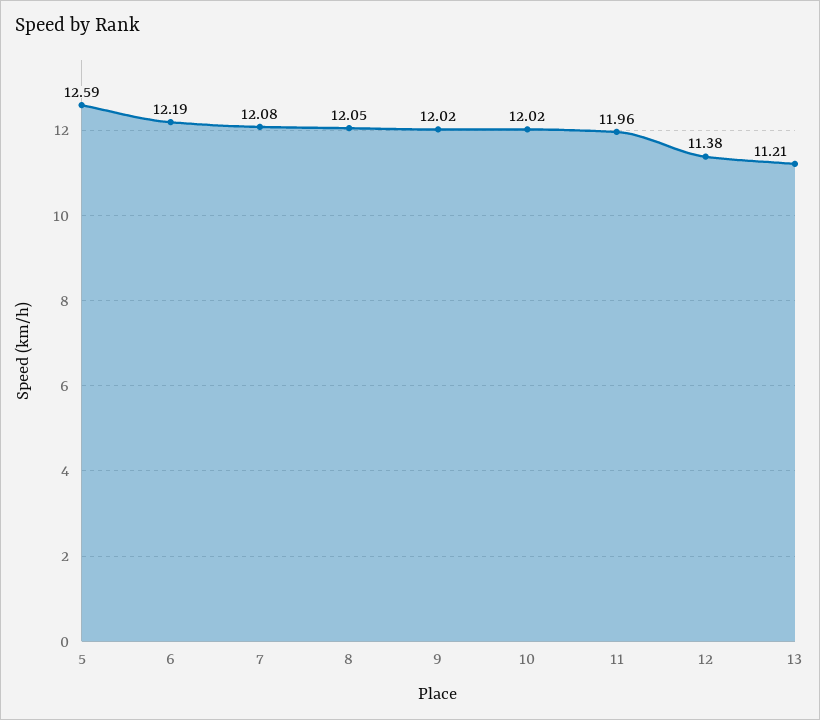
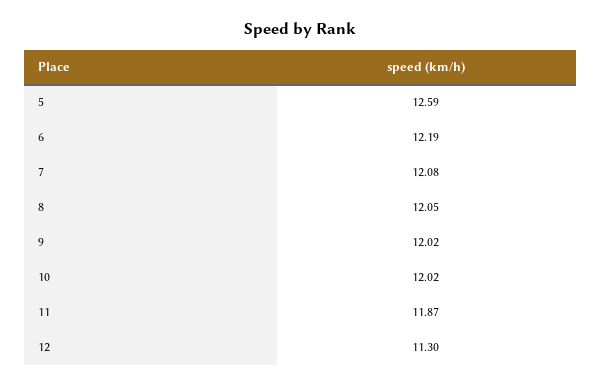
11: 11.96 -> 11.87
12: 11.38 -> 11.3
13: 11.21 -> none

